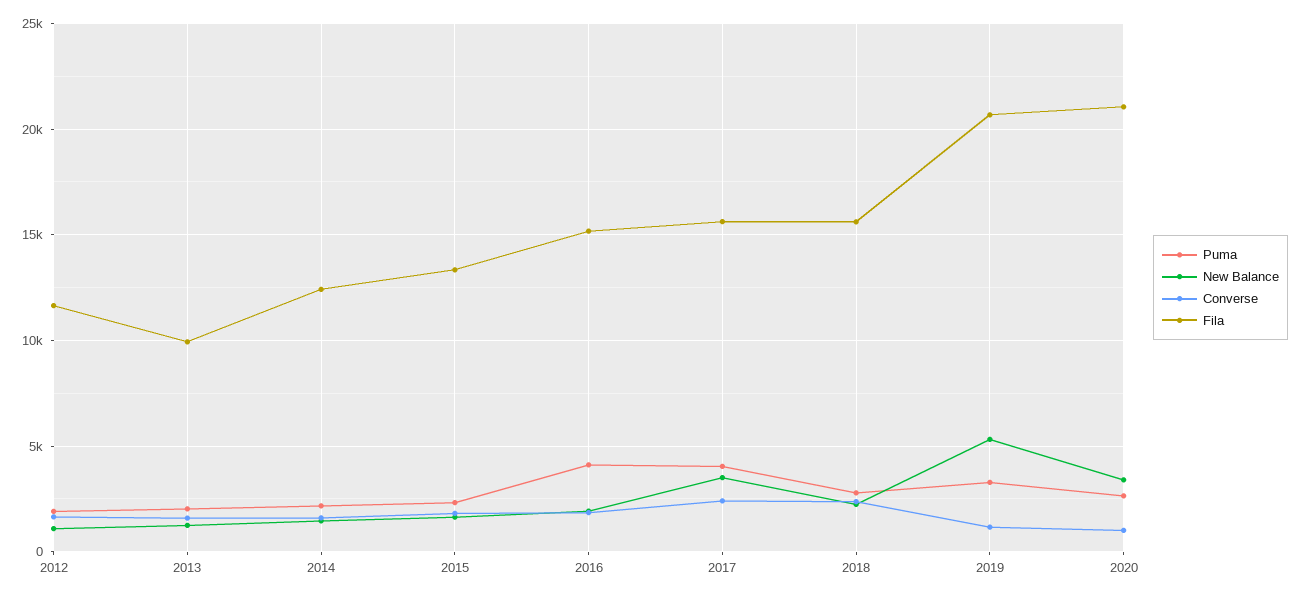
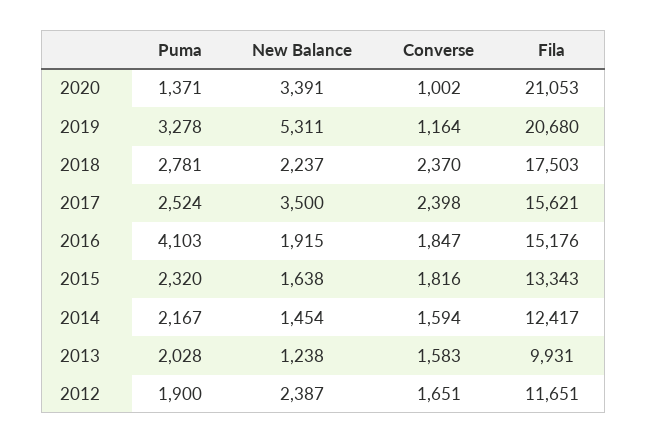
New Balance, 2012: 1000 -> 2387
Puma, 2017: 4000 -> 2524
Fila, 2018: 15500 -> 17503
Puma, 2020: 2500 -> 1371

